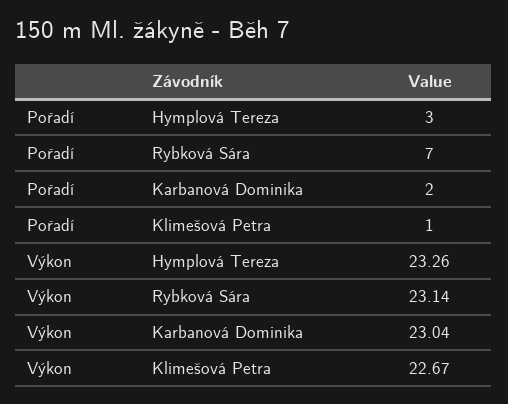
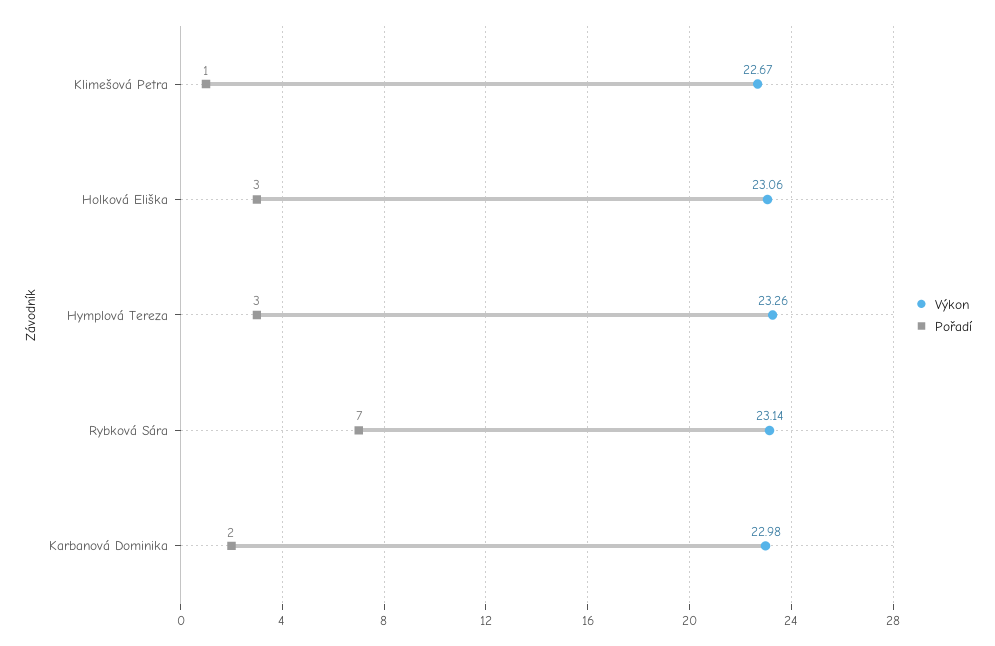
Výkon, Karbanová Dominika: 23.04 -> 22.98
Výkon, Holková Eliška: none -> 23.06
Pořadí, Holková Eliška: none -> 3

